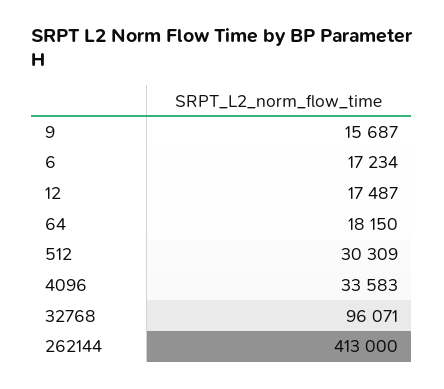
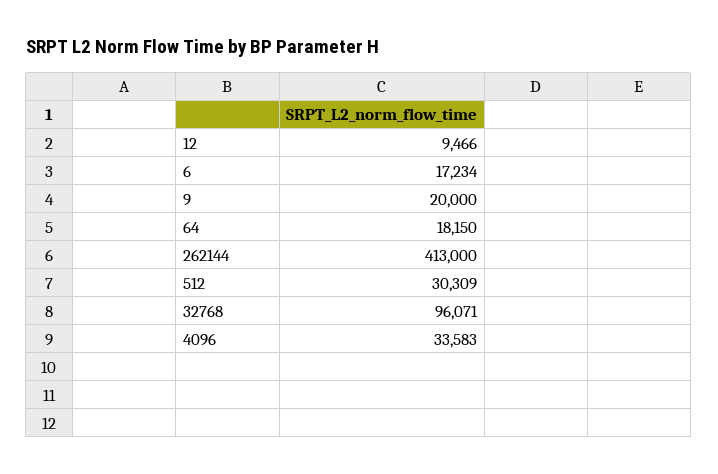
9: 15687 -> 20000
12: 17487 -> 9466

